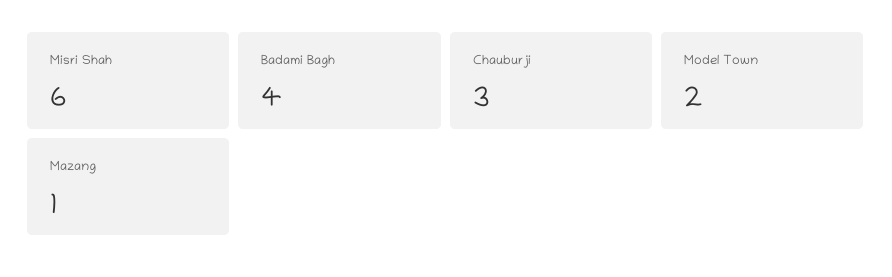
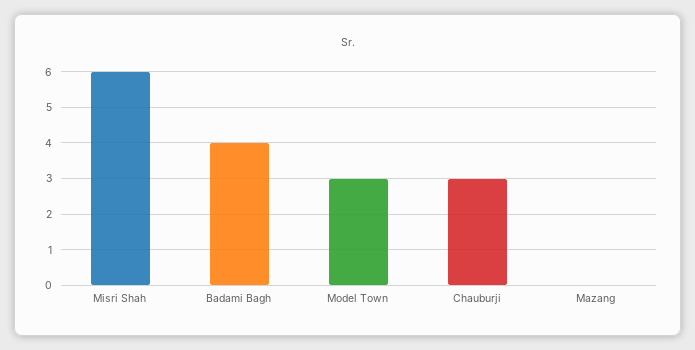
Model Town: 2 -> 3
Mazang: 1 -> 0

